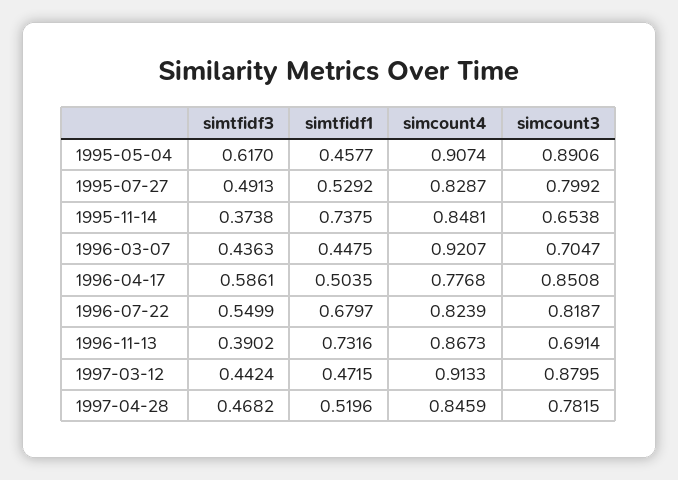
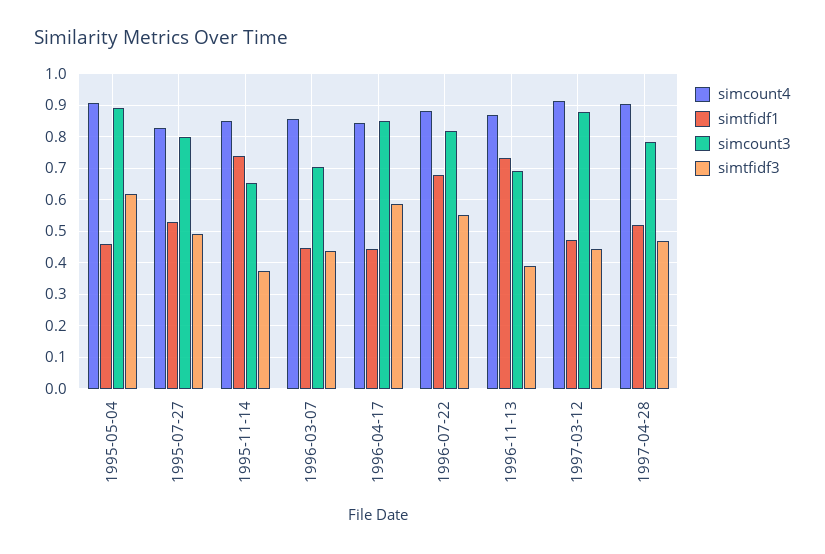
simcount4, 1996-03-07: 0.9207 -> 0.86
simtfidf1, 1996-04-17: 0.5035 -> 0.44
simcount4, 1996-04-17: 0.7768 -> 0.84
simcount4, 1996-07-22: 0.8239 -> 0.88
simcount4, 1997-04-28: 0.8459 -> 0.9

